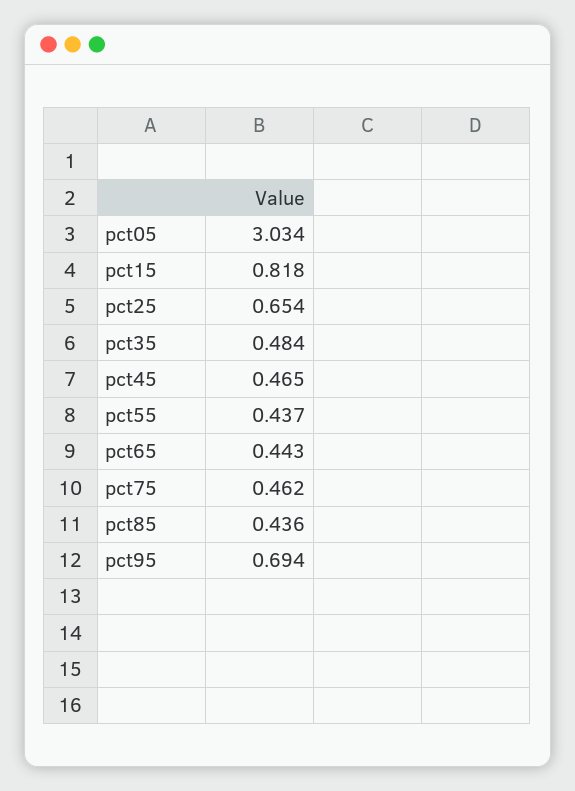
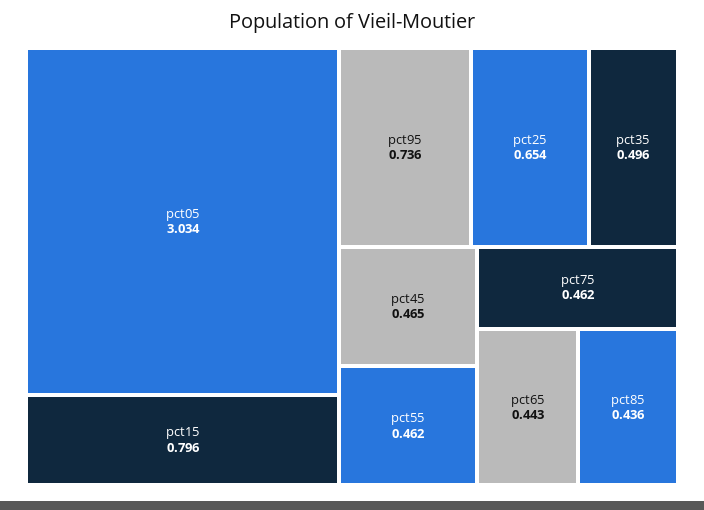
pct15: 0.818 -> 0.796
pct35: 0.484 -> 0.496
pct55: 0.437 -> 0.462
pct95: 0.694 -> 0.736

